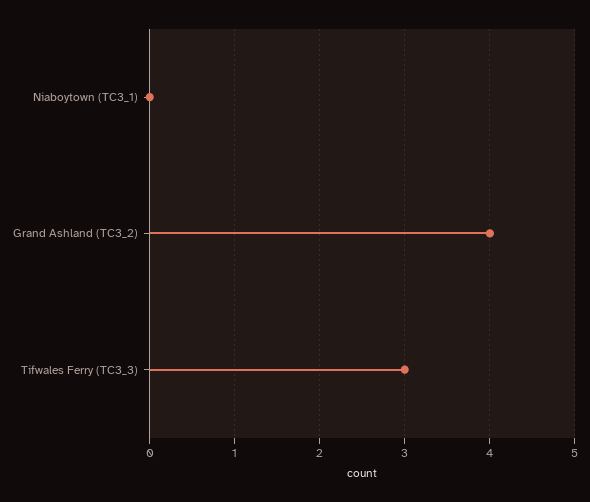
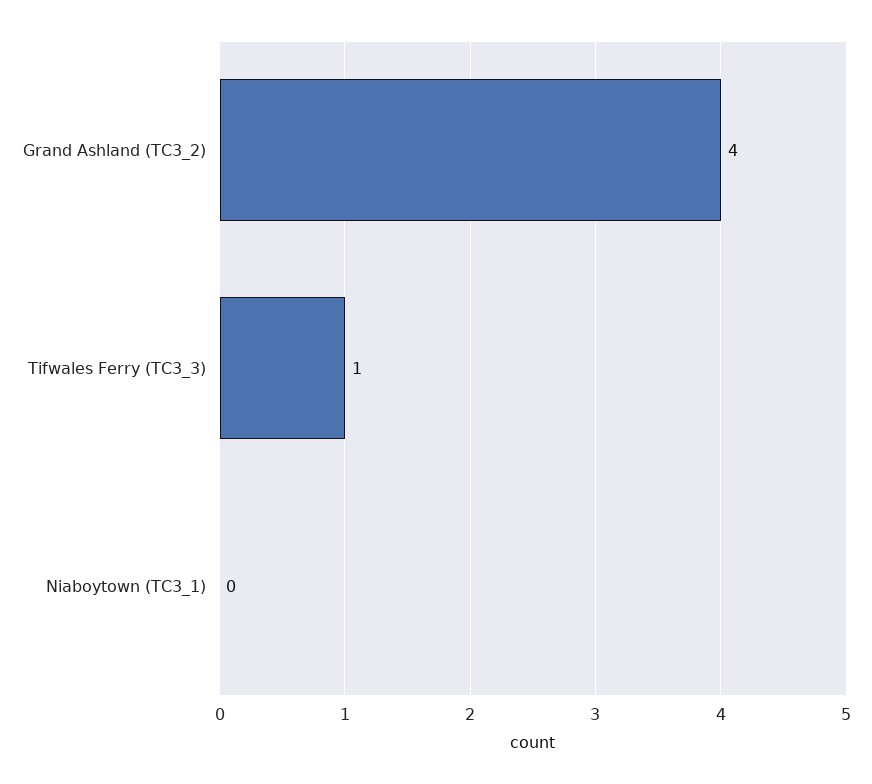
Tifwales Ferry (TC3_3): 3 -> 1

